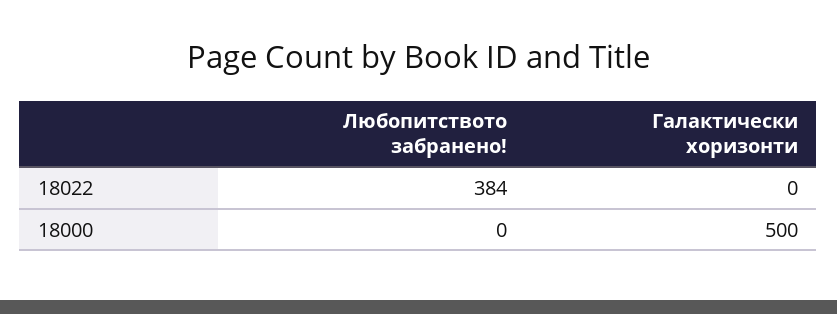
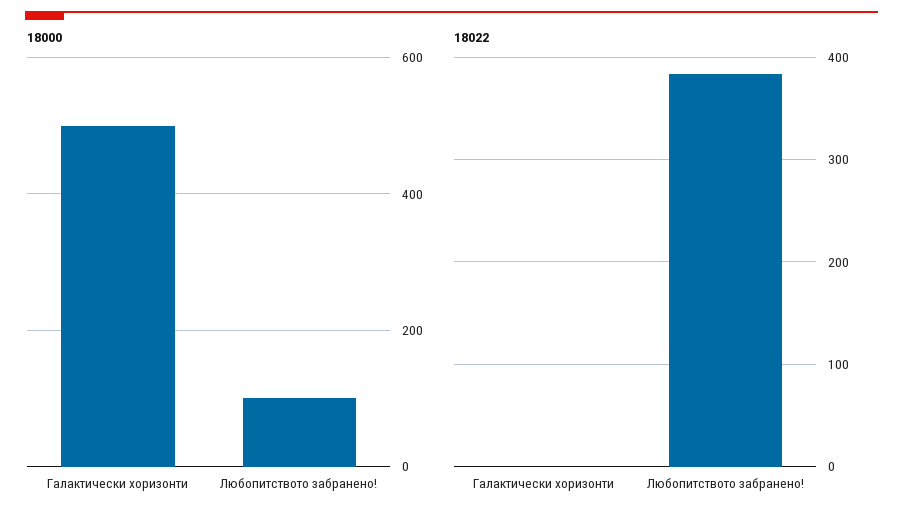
18000, Любопитството забранено!: 0 -> 100

